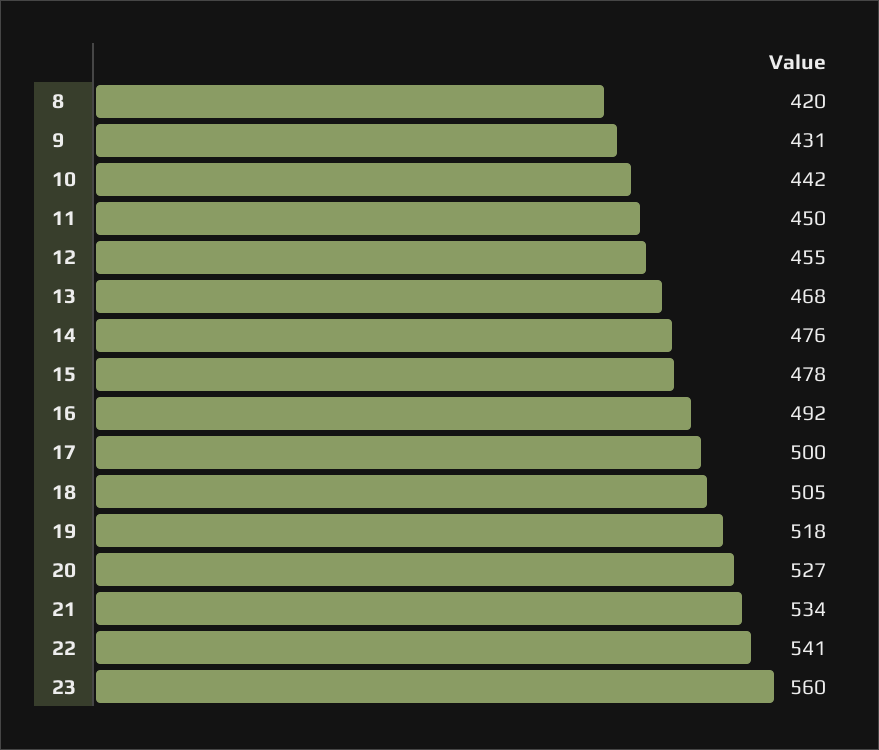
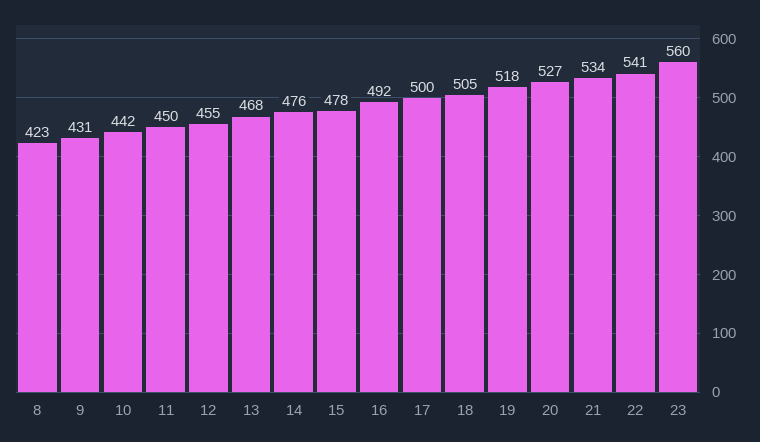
8: 420 -> 423

